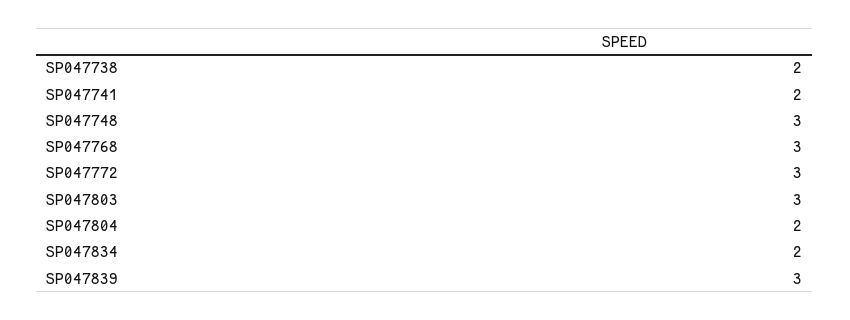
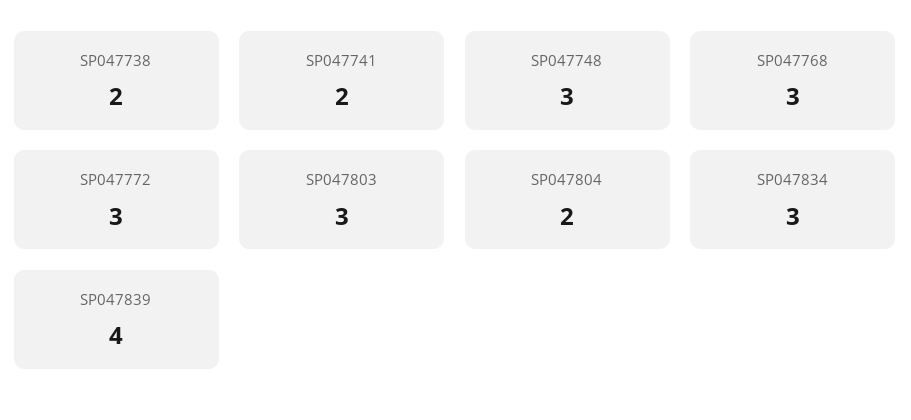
SP047834: 2 -> 3
SP047839: 3 -> 4

